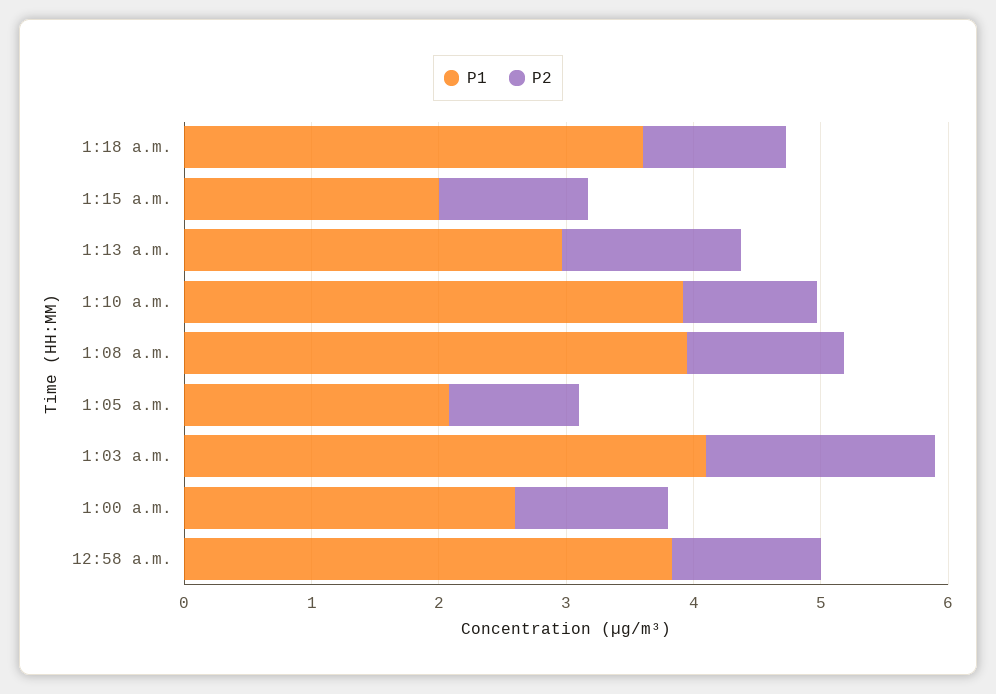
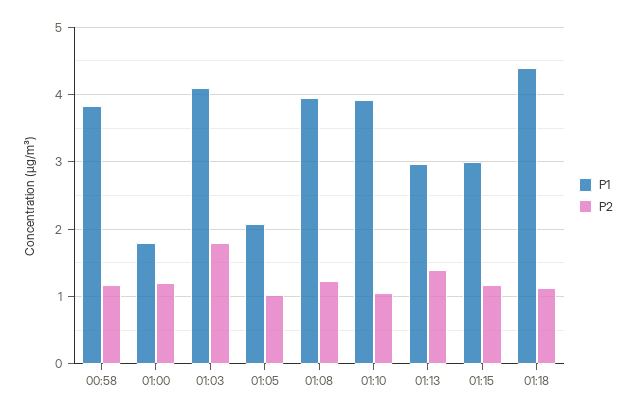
P1, 1:18 a.m.: 3.6 -> 4.4
P1, 1:15 a.m.: 2 -> 3
P1, 1:00 a.m.: 2.6 -> 1.8

